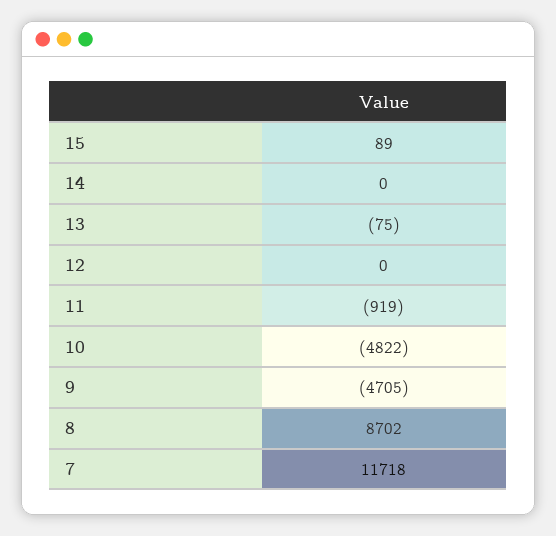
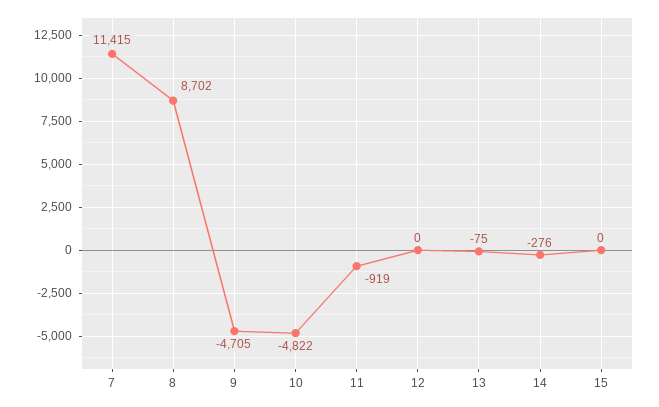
15: 89 -> 0
14: 0 -> -276
7: 11718 -> 11415

